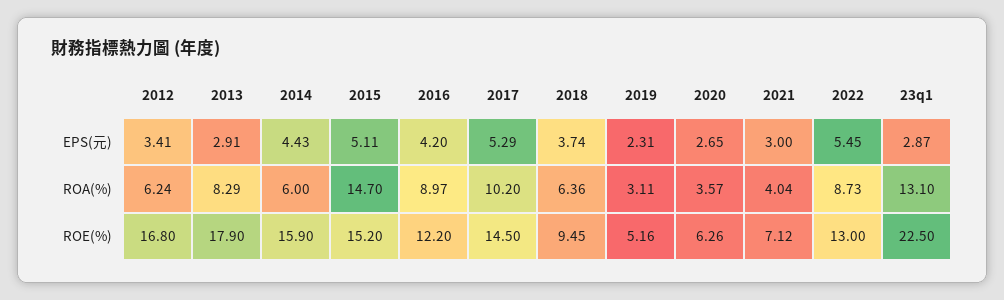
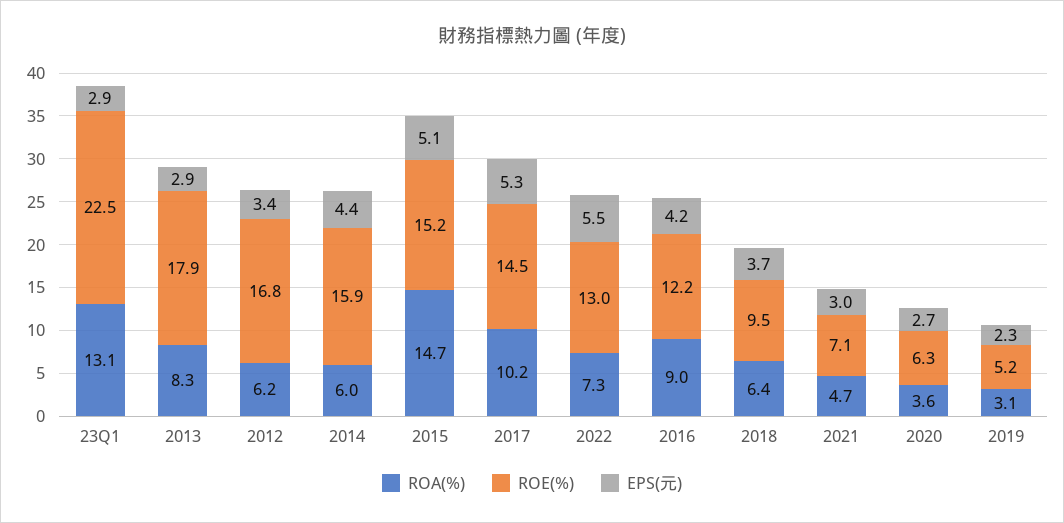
ROA(%), 2021: 4.04 -> 4.7
ROA(%), 2022: 8.73 -> 7.3

